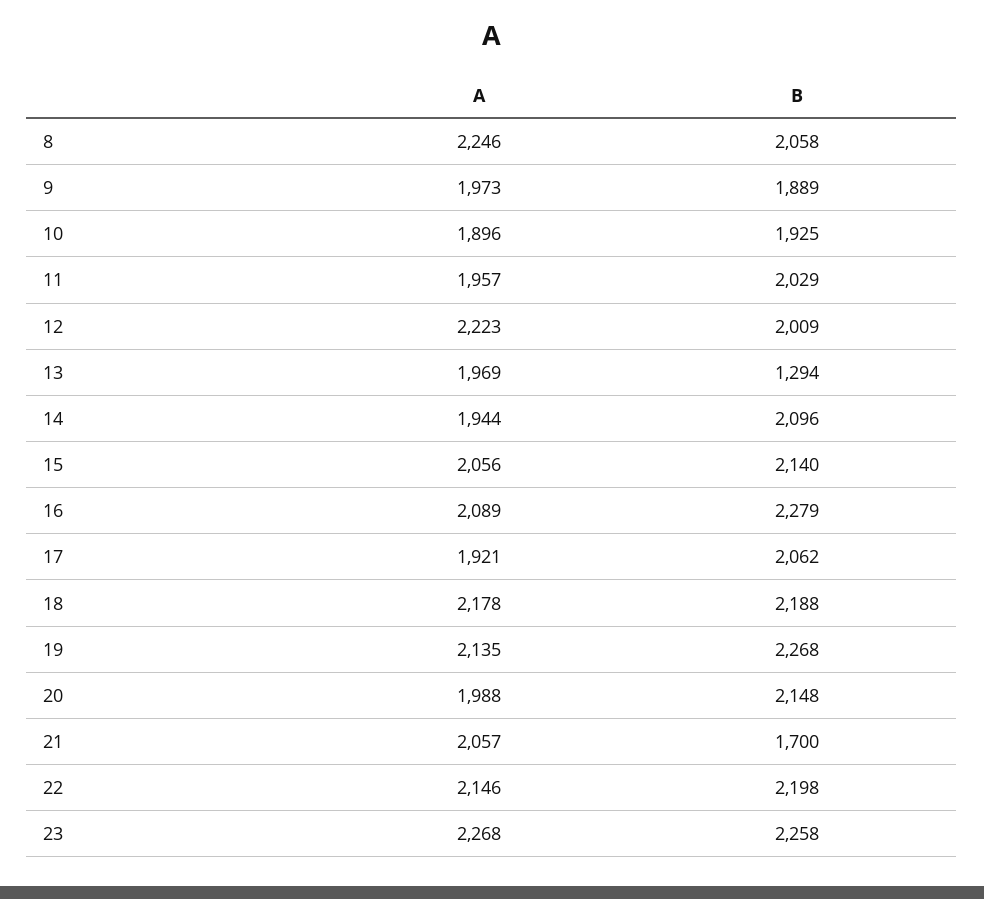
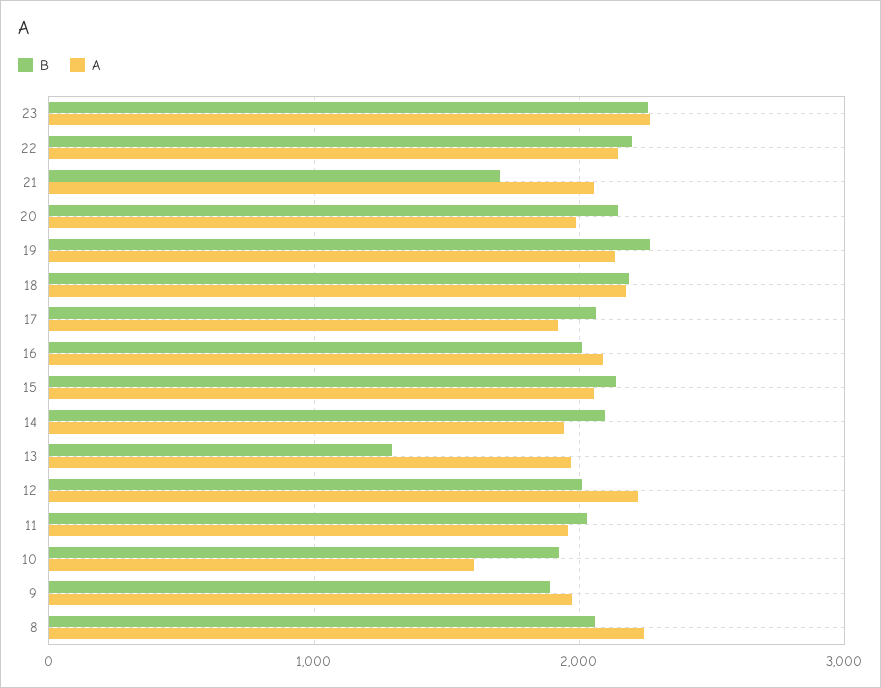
A, 10: 1896 -> 1600
B, 16: 2279 -> 2000

